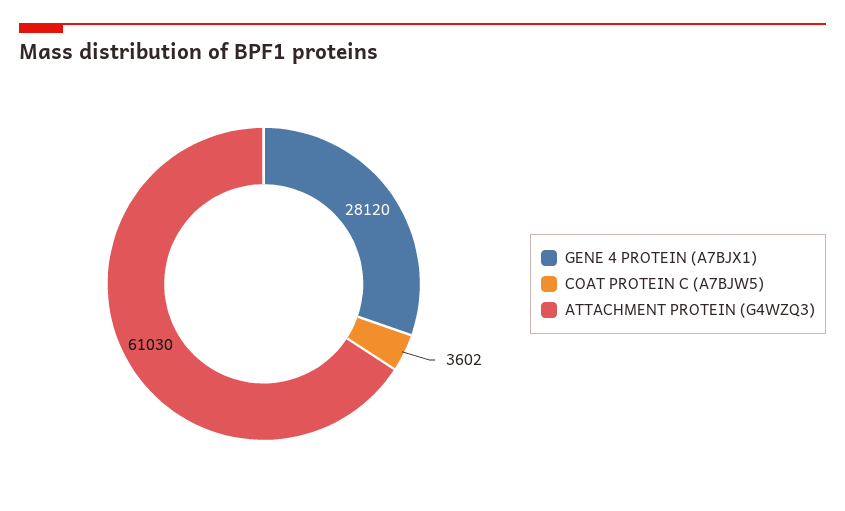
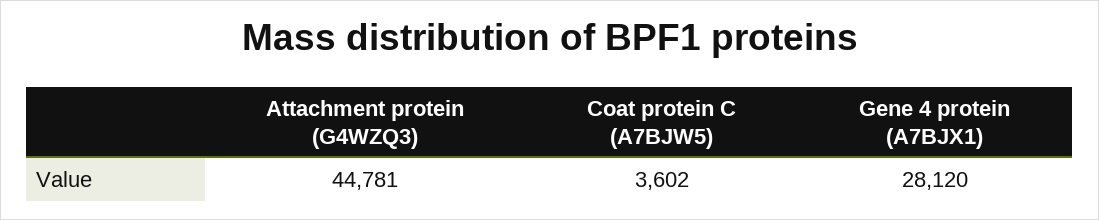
ATTACHMENT PROTEIN (G4WZQ3): 61030 -> 44781

